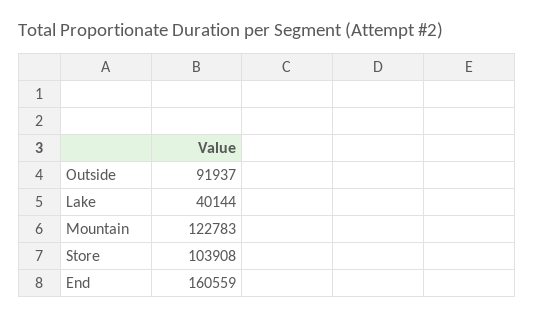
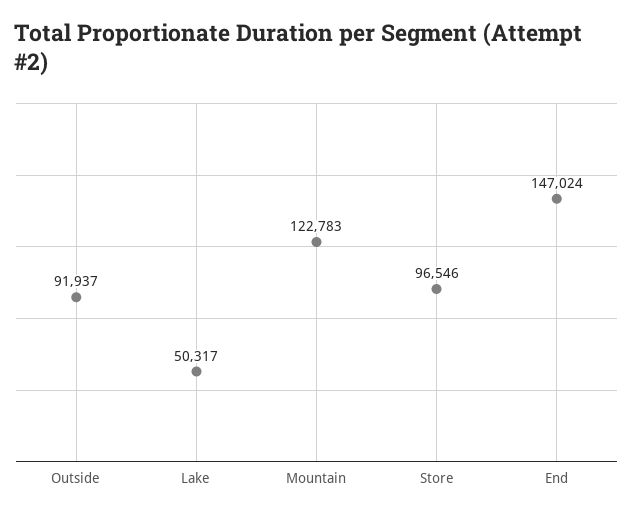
Lake: 40144 -> 50317
Store: 103908 -> 96546
End: 160559 -> 147024

